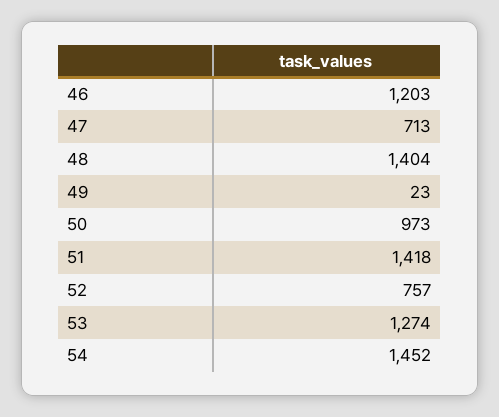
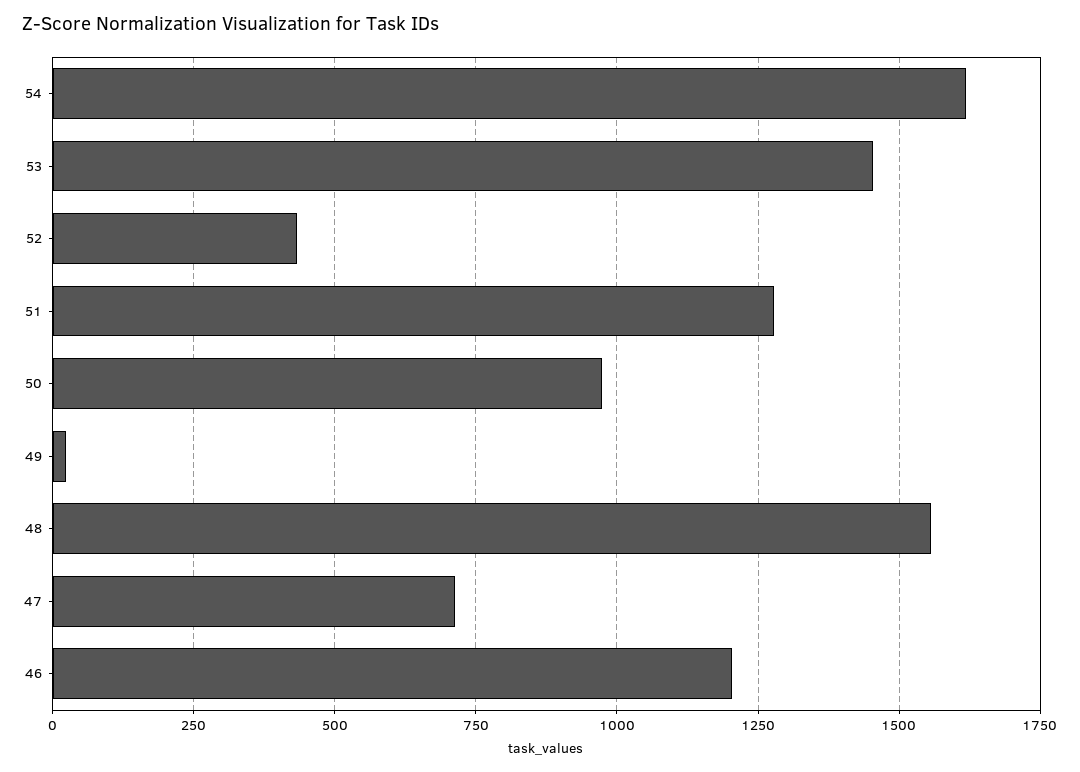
48: 1404 -> 1550
51: 1418 -> 1275
52: 757 -> 425
53: 1274 -> 1450
54: 1452 -> 1625

